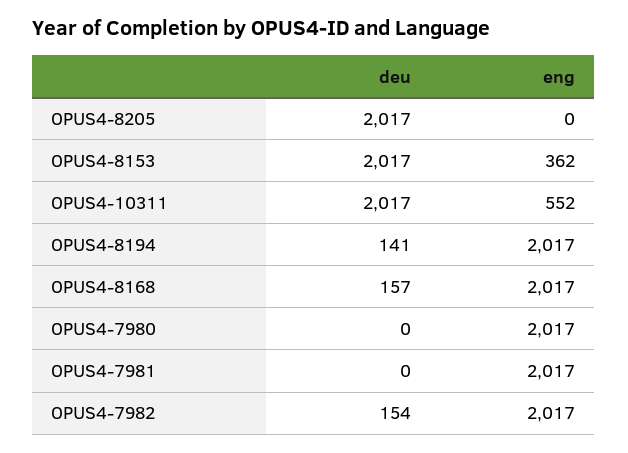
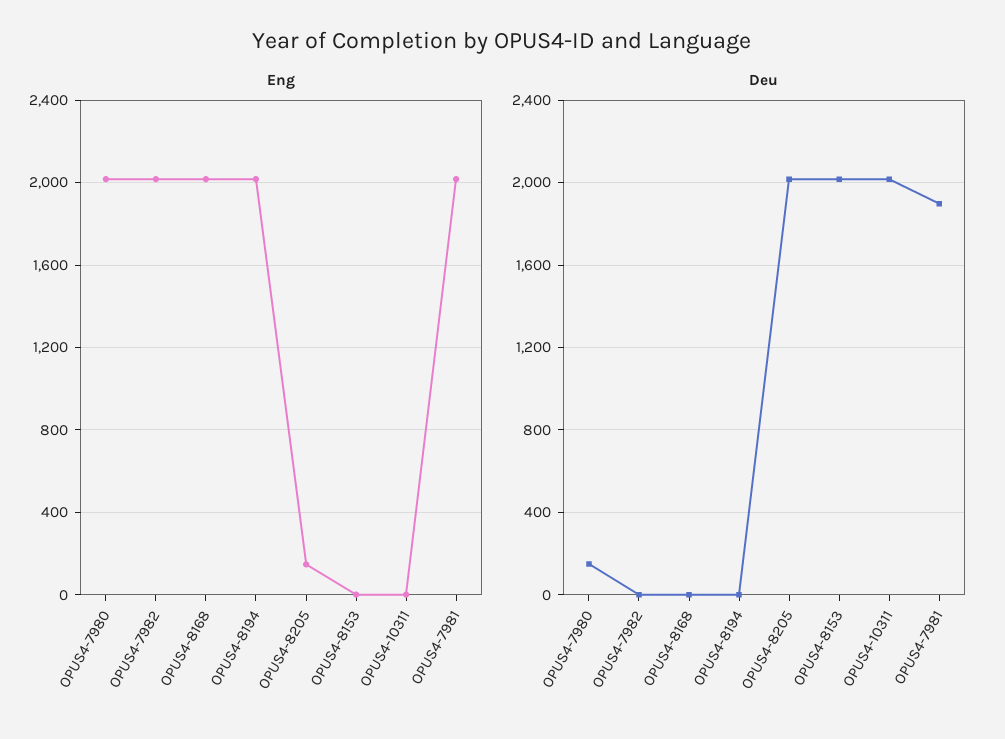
eng, OPUS4-8205: 0 -> 150
eng, OPUS4-8153: 362 -> 0
eng, OPUS4-10311: 552 -> 0
deu, OPUS4-8194: 141 -> 0
deu, OPUS4-8168: 157 -> 0
deu, OPUS4-7980: 0 -> 150
deu, OPUS4-7981: 0 -> 1900
deu, OPUS4-7982: 154 -> 0

